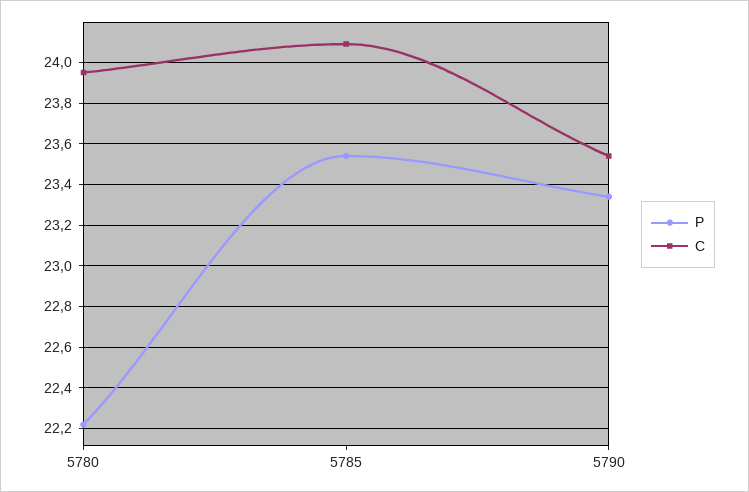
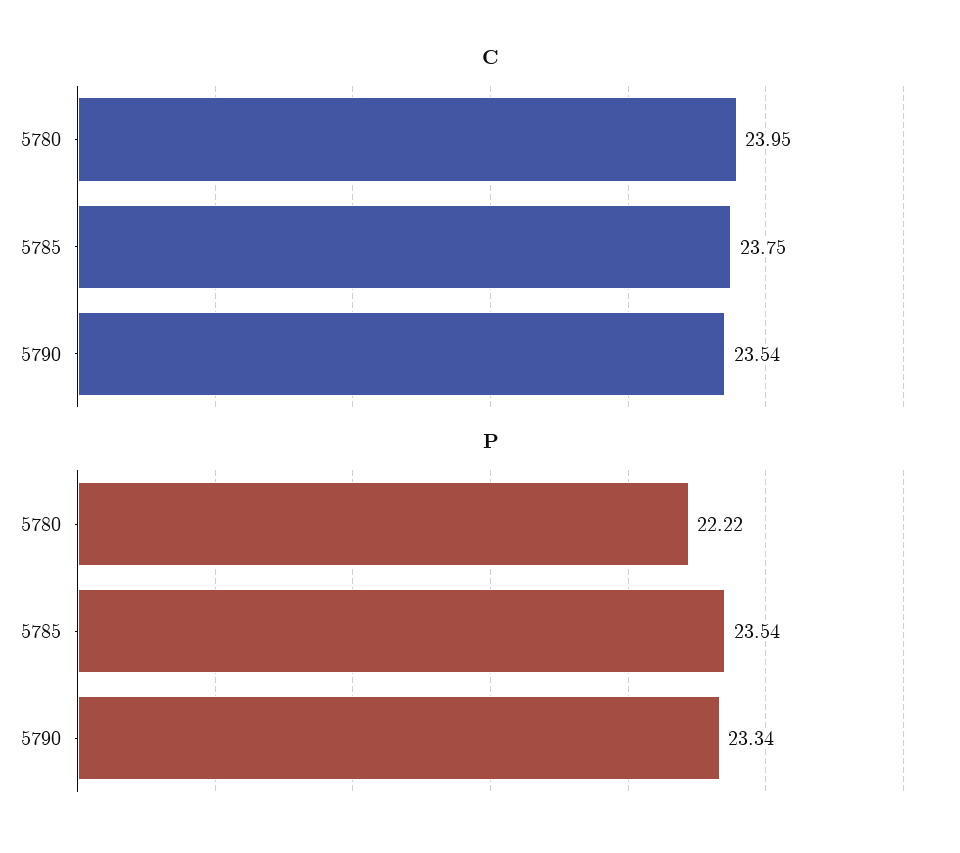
C, 5785: 24.1 -> 23.75

